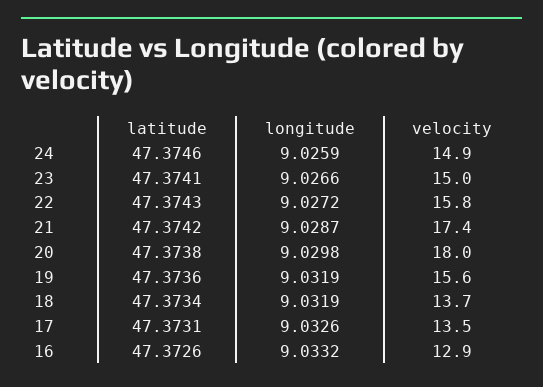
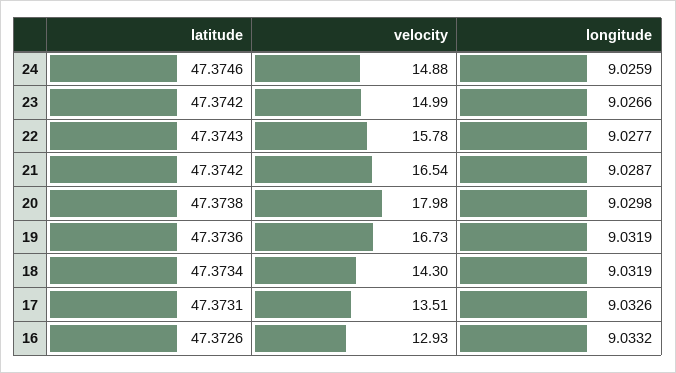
latitude, 23: 47.3741 -> 47.3742
longitude, 22: 9.0272 -> 9.0277
velocity, 21: 17.4 -> 16.54
velocity, 19: 15.6 -> 16.73
velocity, 18: 13.7 -> 14.3

